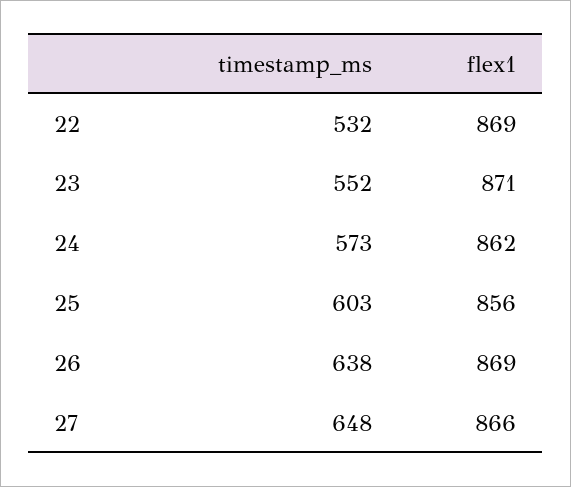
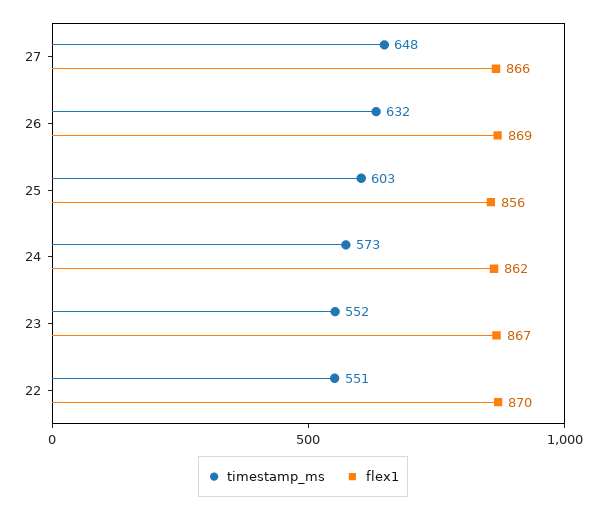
timestamp_ms, 22: 532 -> 551
flex1, 22: 869 -> 870
flex1, 23: 871 -> 867
timestamp_ms, 26: 638 -> 632

